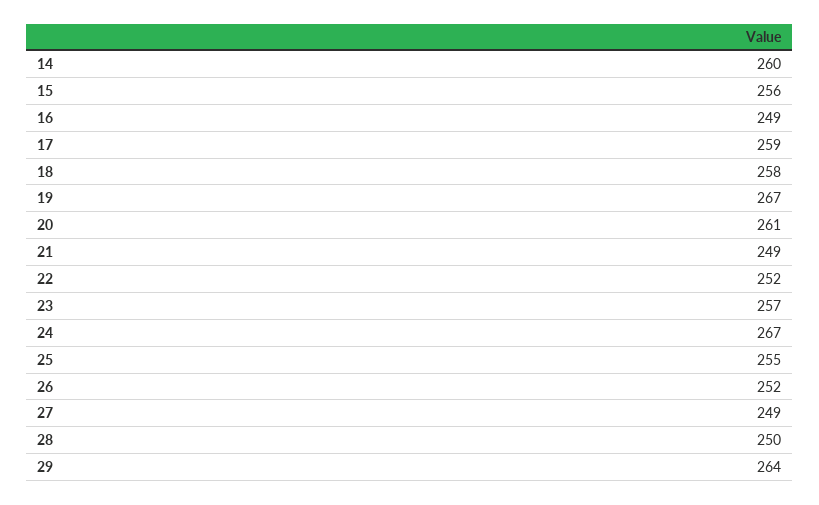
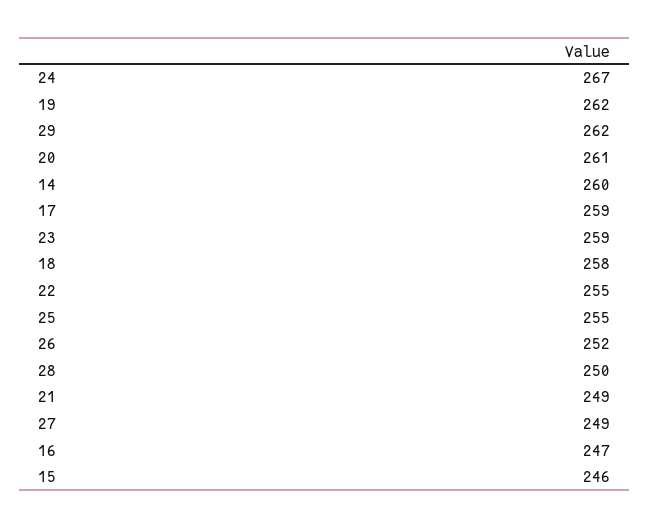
15: 256 -> 246
16: 249 -> 247
19: 267 -> 262
22: 252 -> 255
23: 257 -> 259
29: 264 -> 262

